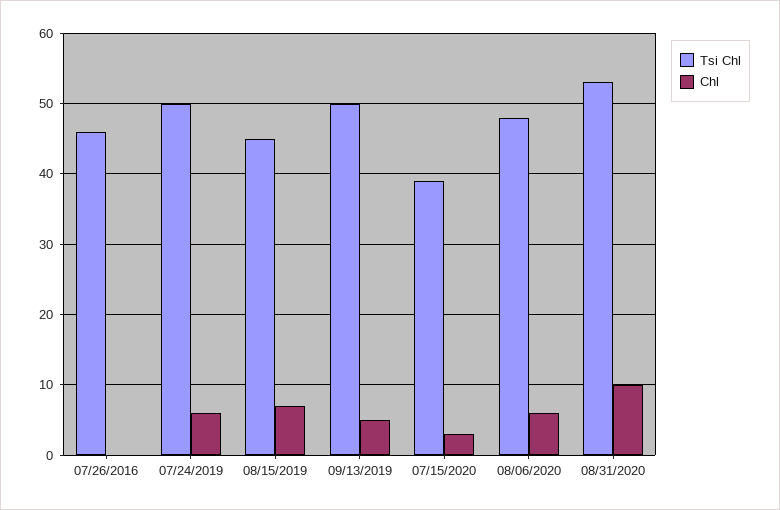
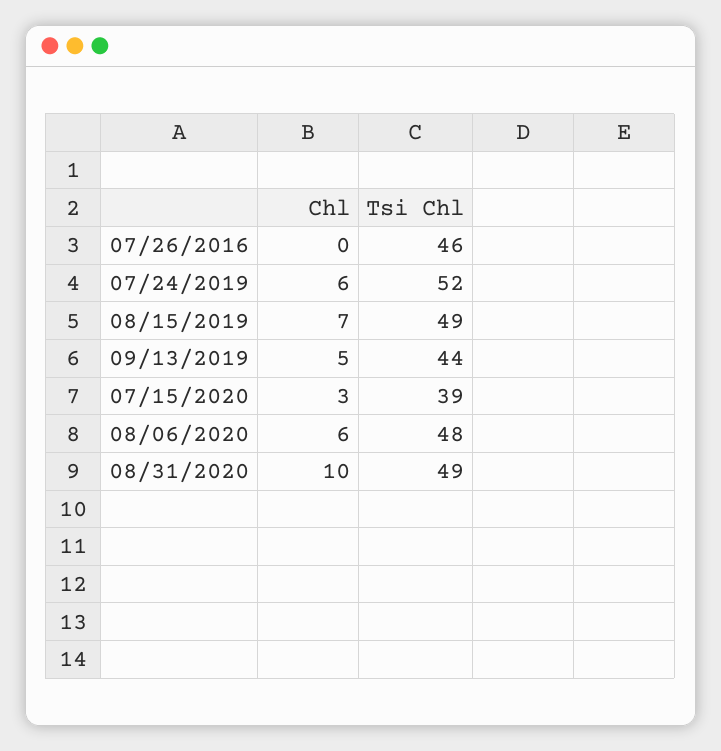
Tsi Chl, 07/24/2019: 50 -> 52
Tsi Chl, 08/15/2019: 45 -> 49
Tsi Chl, 09/13/2019: 50 -> 44
Tsi Chl, 08/31/2020: 53 -> 49

